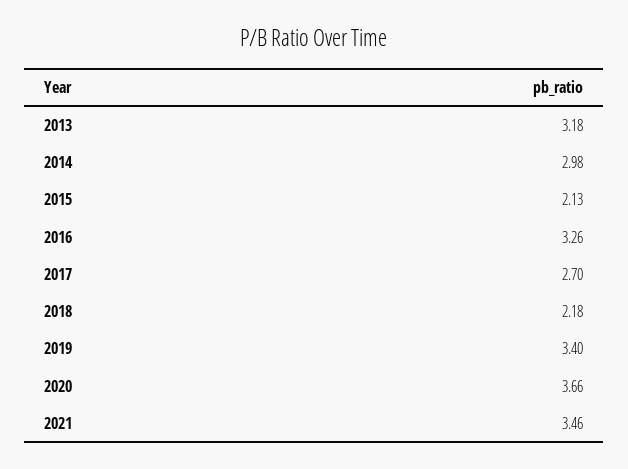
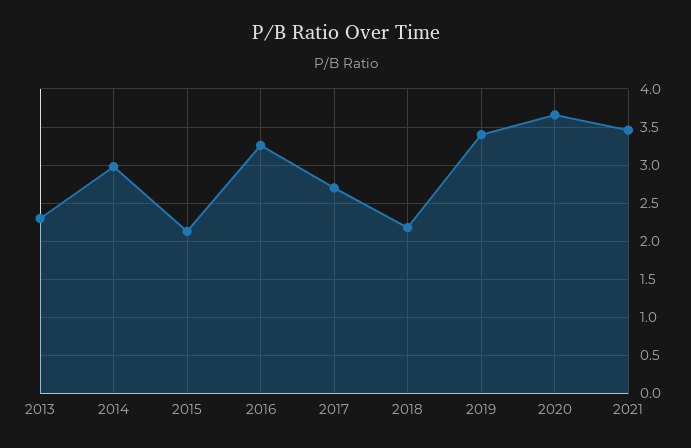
2013: 3.18 -> 2.3

